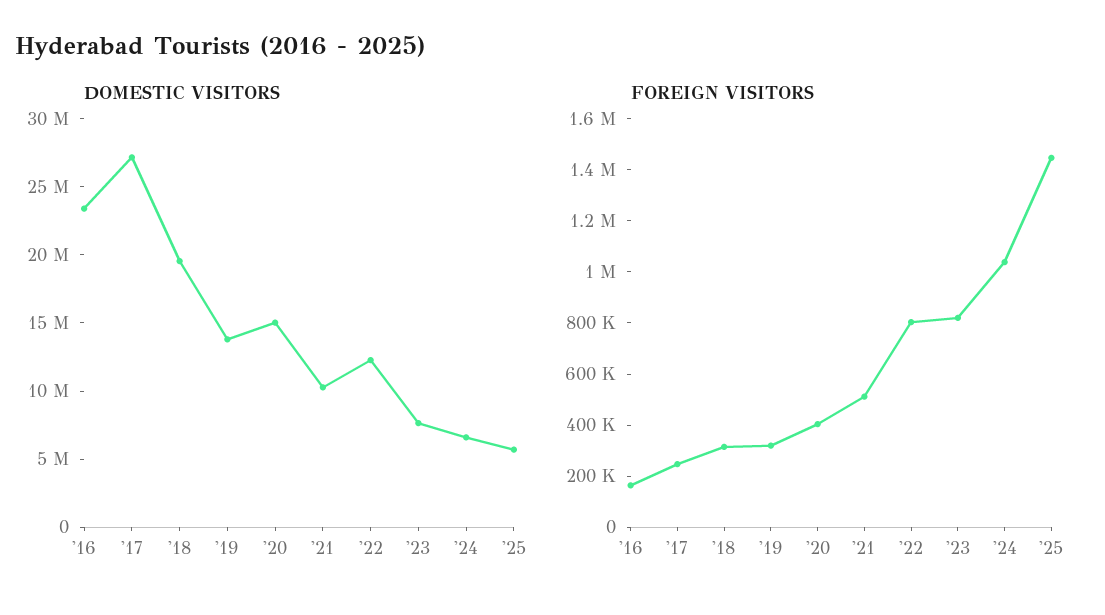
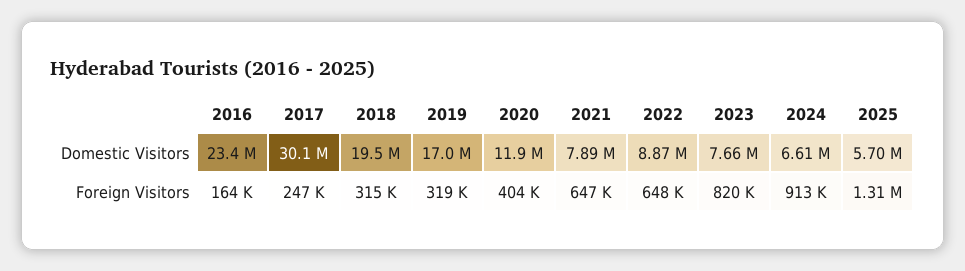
DOMESTIC VISITORS, '17: 27000000 -> 30100000
DOMESTIC VISITORS, '19: 14000000 -> 17000000
DOMESTIC VISITORS, '20: 15000000 -> 11900000
DOMESTIC VISITORS, '21: 10000000 -> 7890000
DOMESTIC VISITORS, '22: 12000000 -> 8870000
FOREIGN VISITORS, '21: 500000 -> 647000
FOREIGN VISITORS, '22: 800000 -> 648000
FOREIGN VISITORS, '24: 1050000 -> 913000
FOREIGN VISITORS, '25: 1450000 -> 1310000

